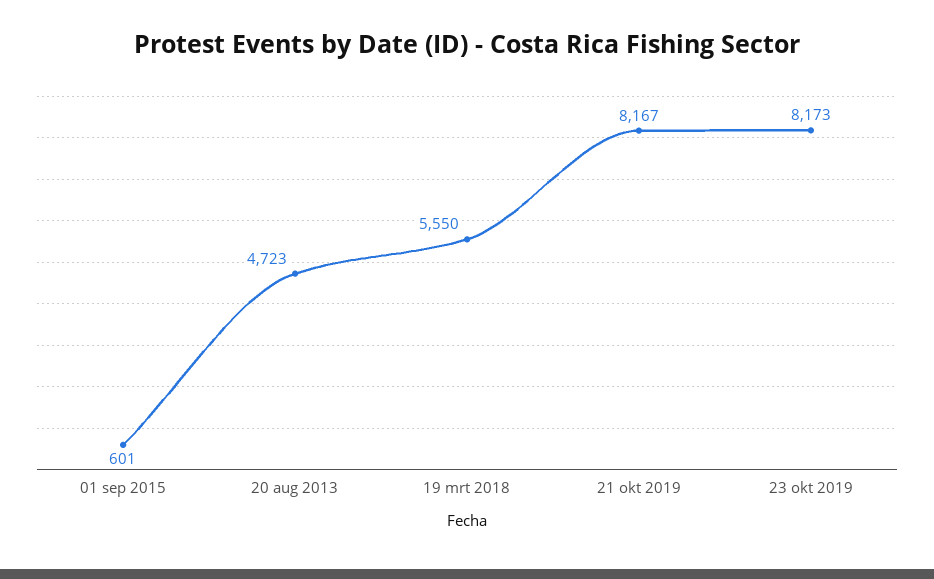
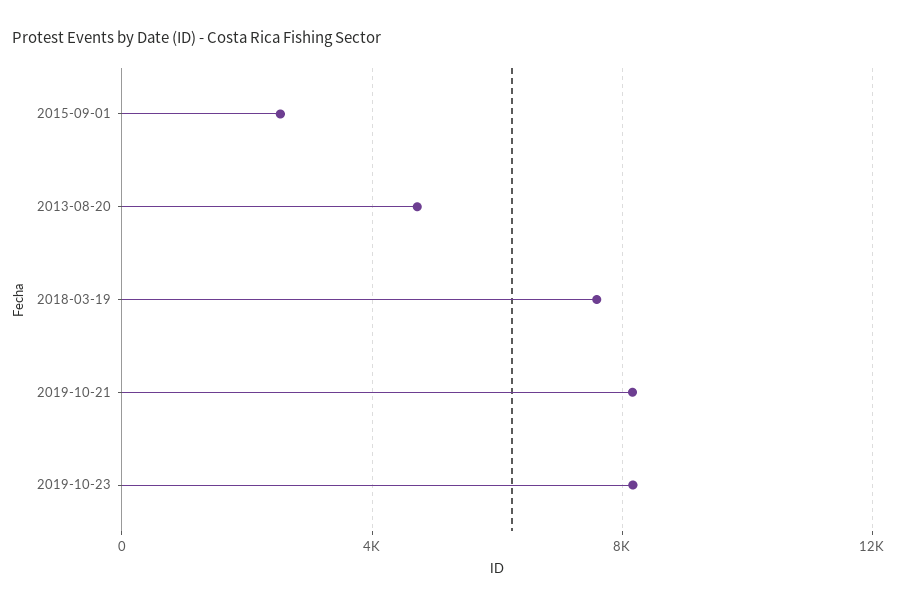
01 sep 2015: 601 -> 2500
19 mrt 2018: 5550 -> 7500

